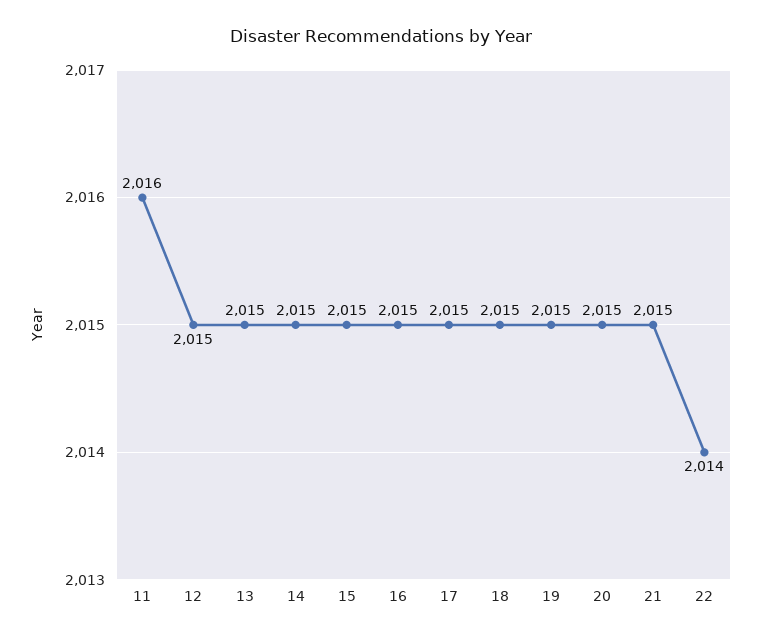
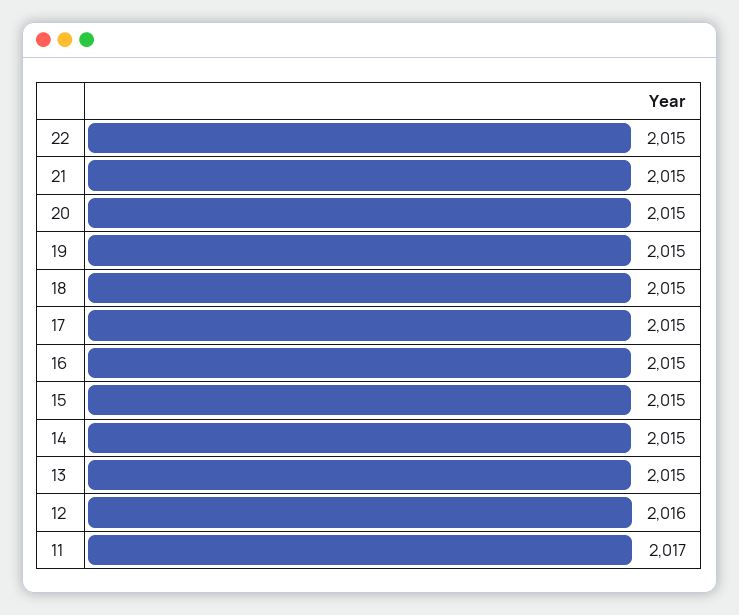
11: 2016 -> 2017
12: 2015 -> 2016
22: 2014 -> 2015

